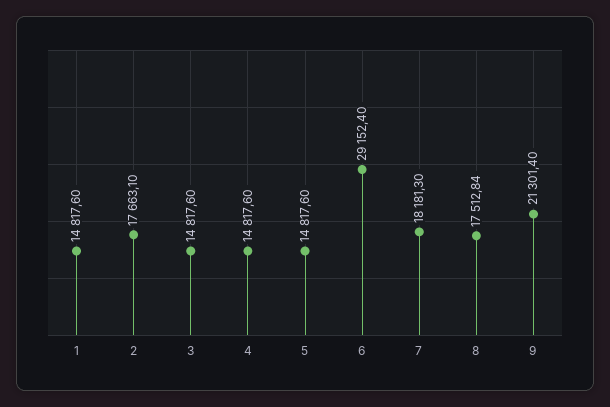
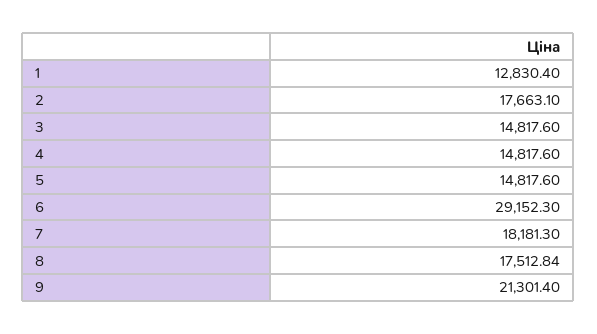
1: 14817.6 -> 12830.4
6: 29152.4 -> 29152.3

